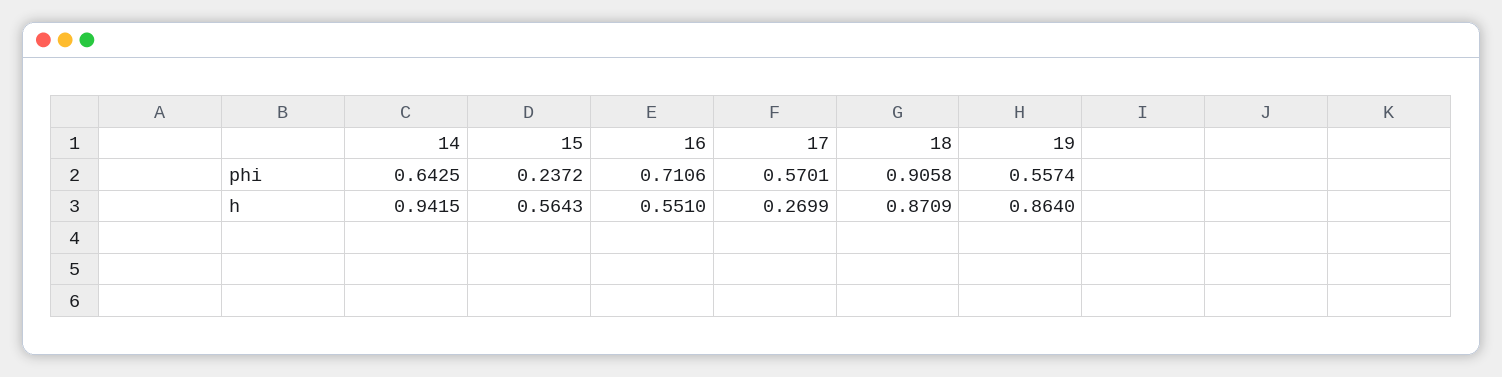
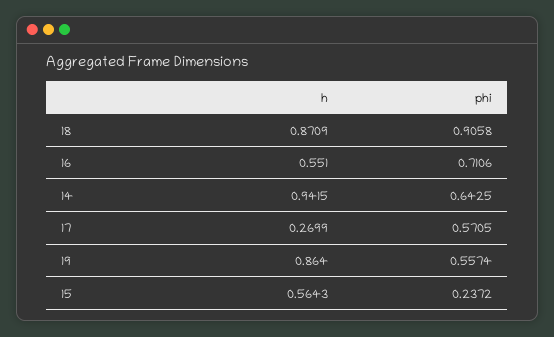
17, phi: 0.5701 -> 0.5705

